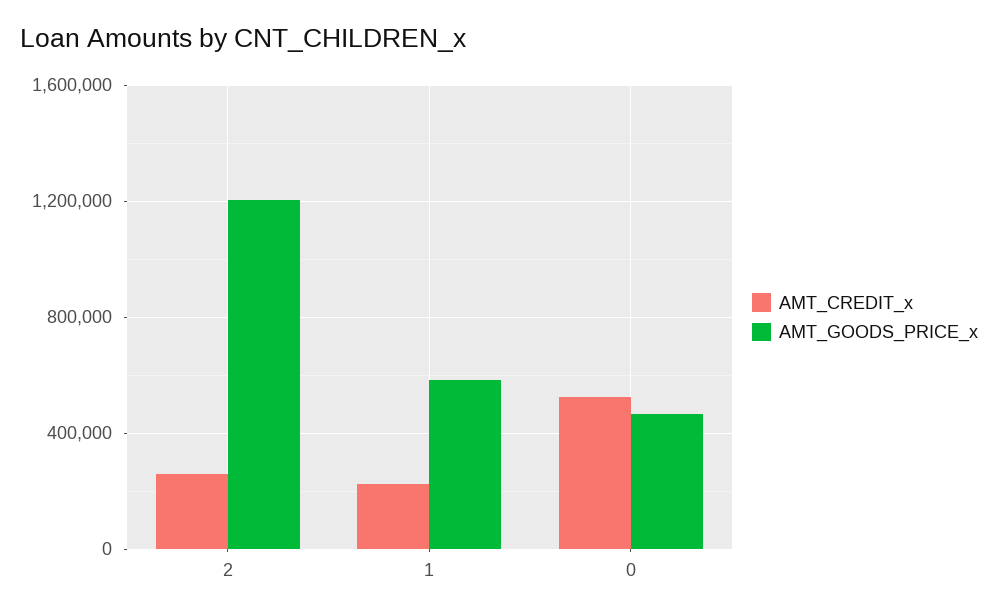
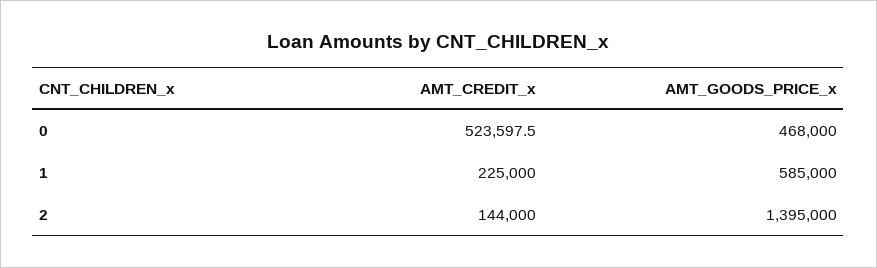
AMT_CREDIT_x, 2: 250000 -> 144000
AMT_GOODS_PRICE_x, 2: 1200000 -> 1395000

